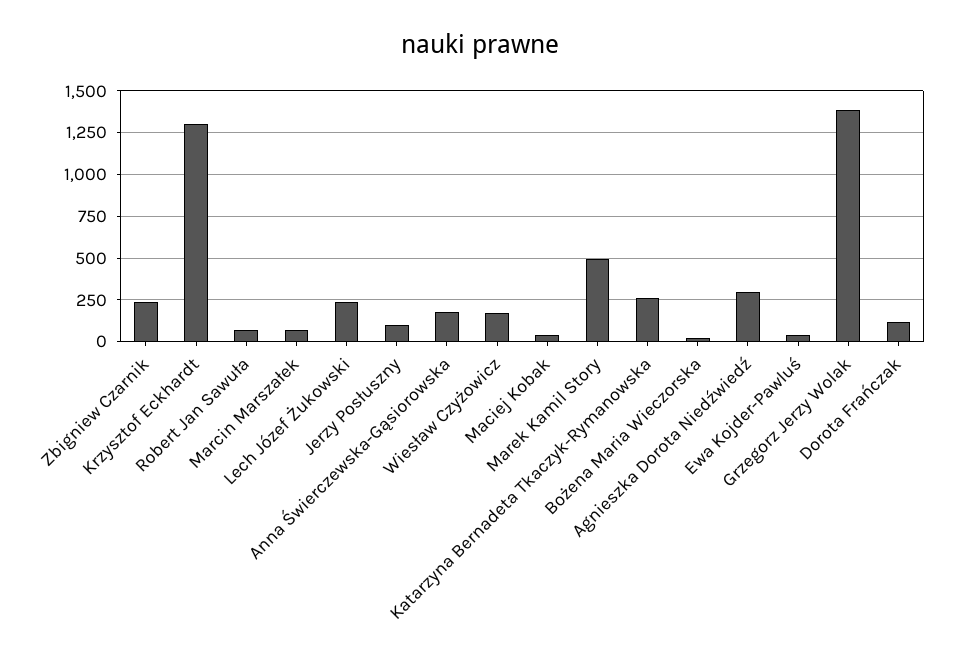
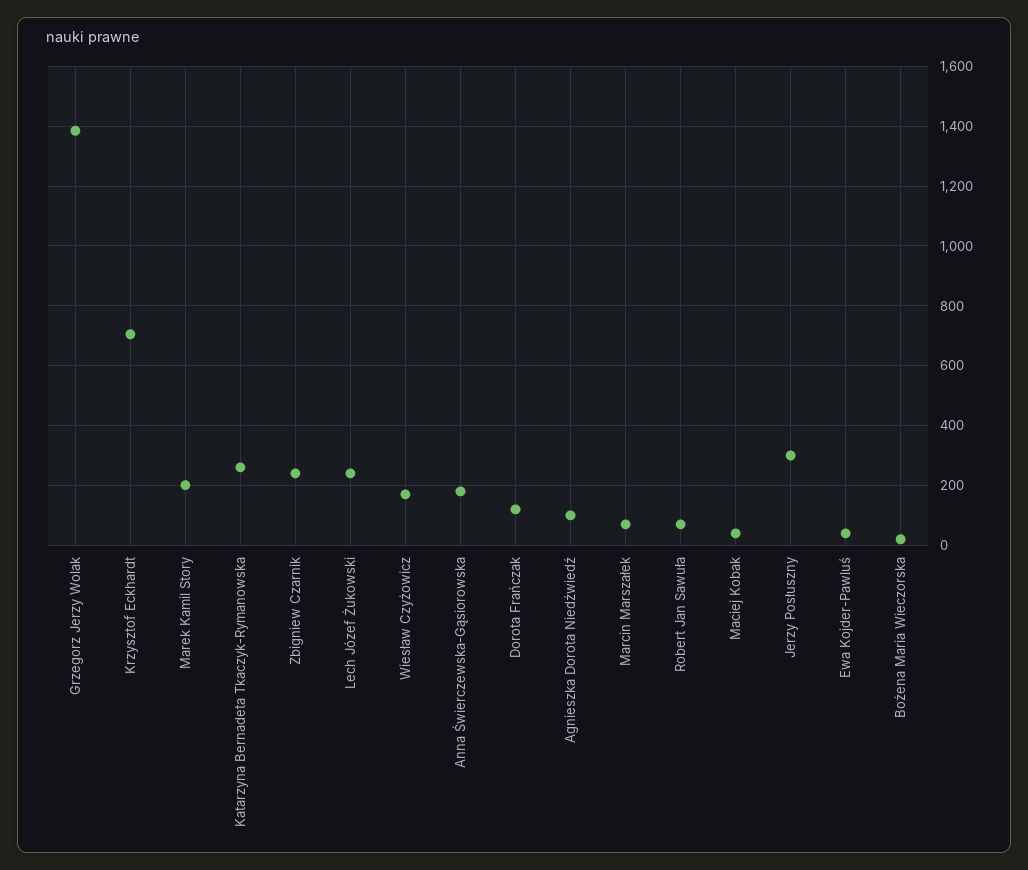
Krzysztof Eckhardt: 1300 -> 700
Jerzy Posłuszny: 100 -> 300
Marek Kamil Story: 500 -> 200
Agnieszka Dorota Niedźwiedź: 300 -> 100

